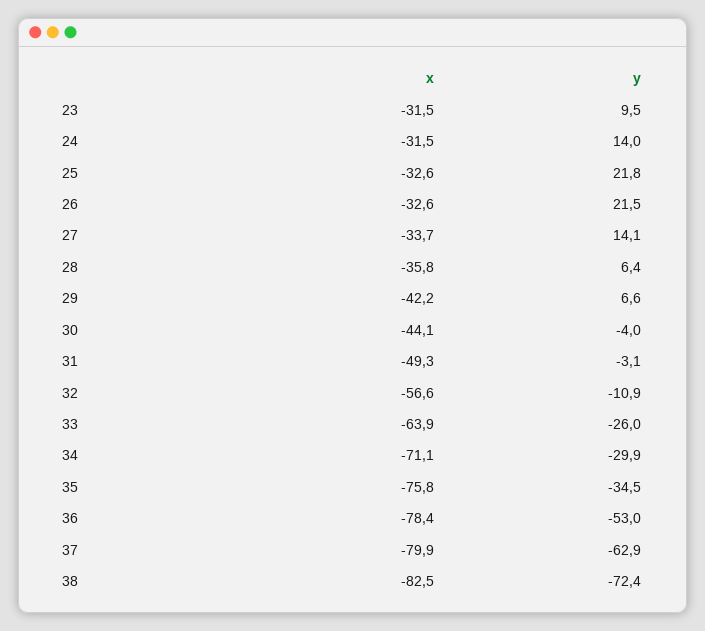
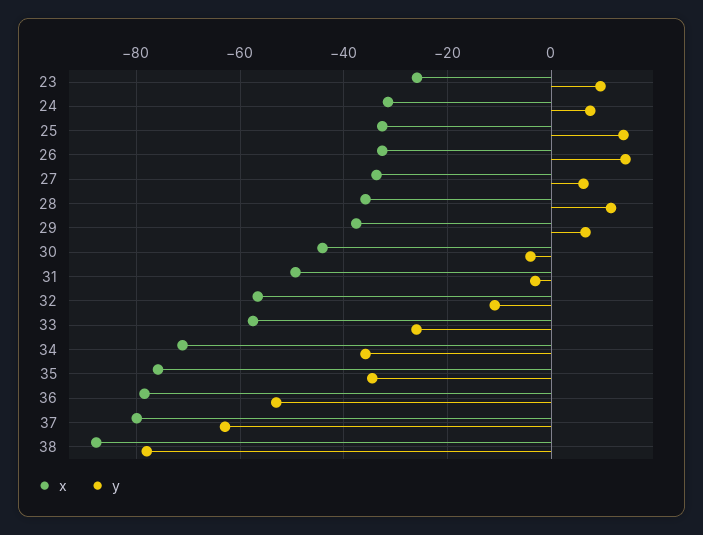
x, 23: -31.5 -> -26
y, 24: 14 -> 8
y, 25: 21.8 -> 14
y, 26: 21.5 -> 14
y, 27: 14.1 -> 6
y, 28: 6.4 -> 12
x, 29: -42.2 -> -38
x, 33: -63.9 -> -58
y, 34: -29.9 -> -36
x, 38: -82.5 -> -88
y, 38: -72.4 -> -78

